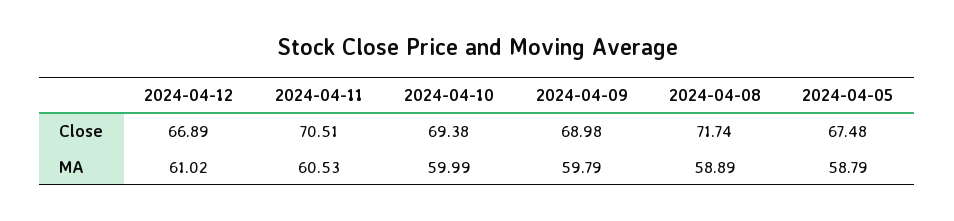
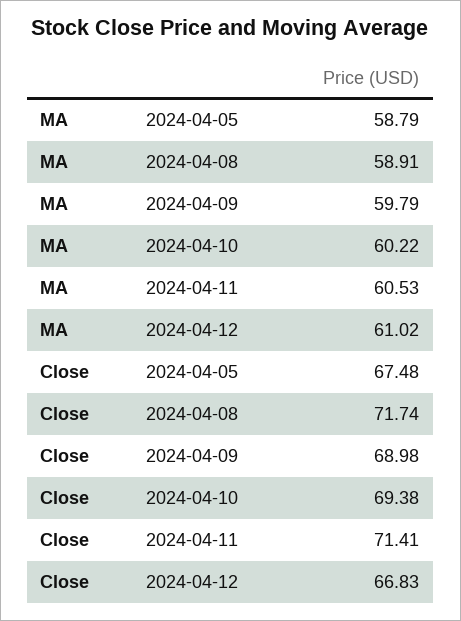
2024-04-12, Close: 66.89 -> 66.83
2024-04-11, Close: 70.51 -> 71.41
2024-04-10, MA: 59.99 -> 60.22
2024-04-08, MA: 58.89 -> 58.91

